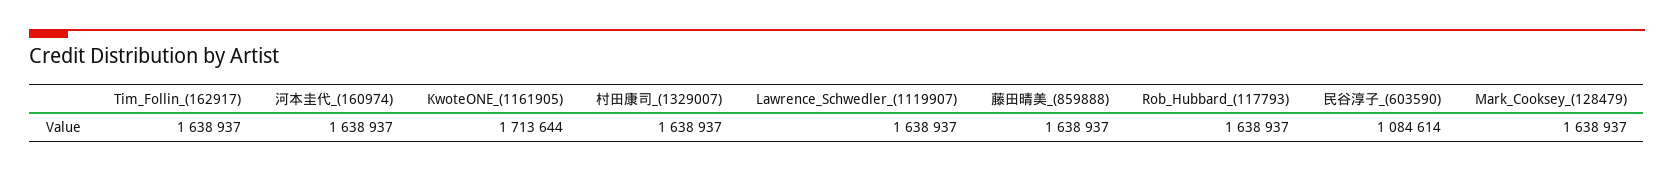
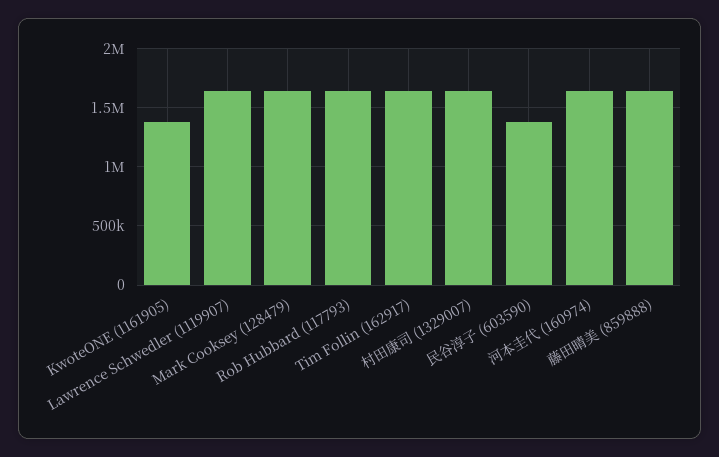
KwoteONE_(1161905): 1713644 -> 1400000
民谷淳子_(603590): 1084614 -> 1400000

